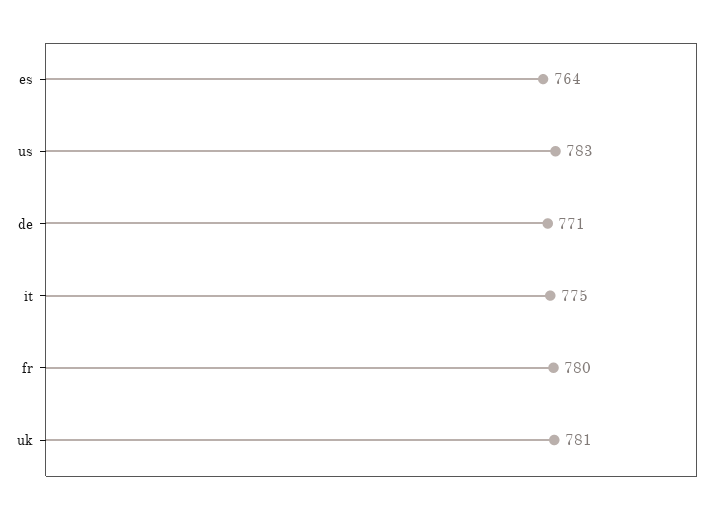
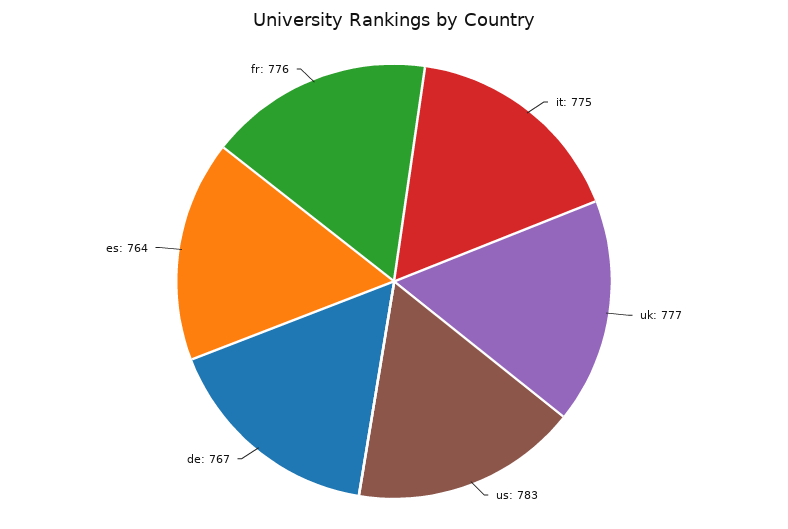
de: 771 -> 767
fr: 780 -> 776
uk: 781 -> 777

